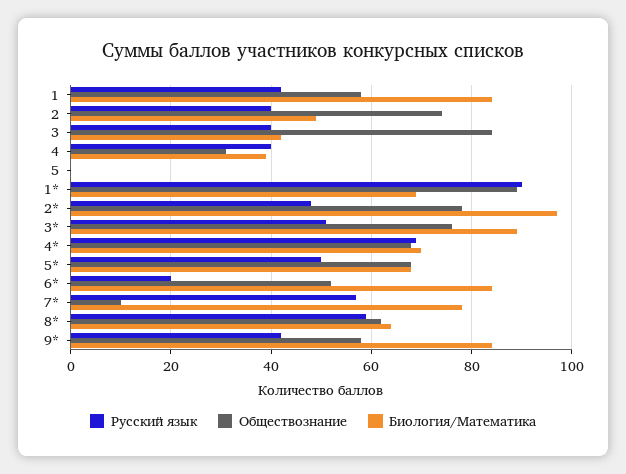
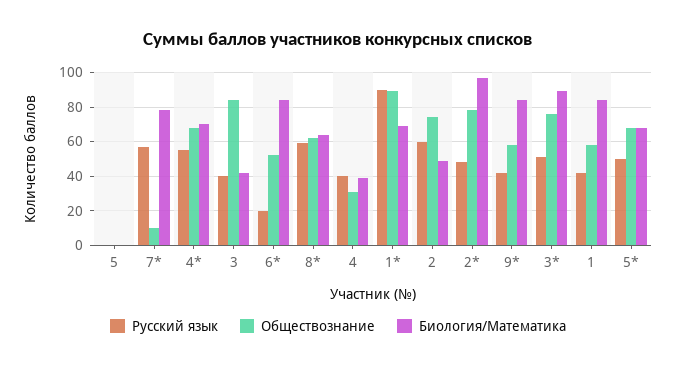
Русский язык, 2: 40 -> 60
Русский язык, 4*: 70 -> 55

